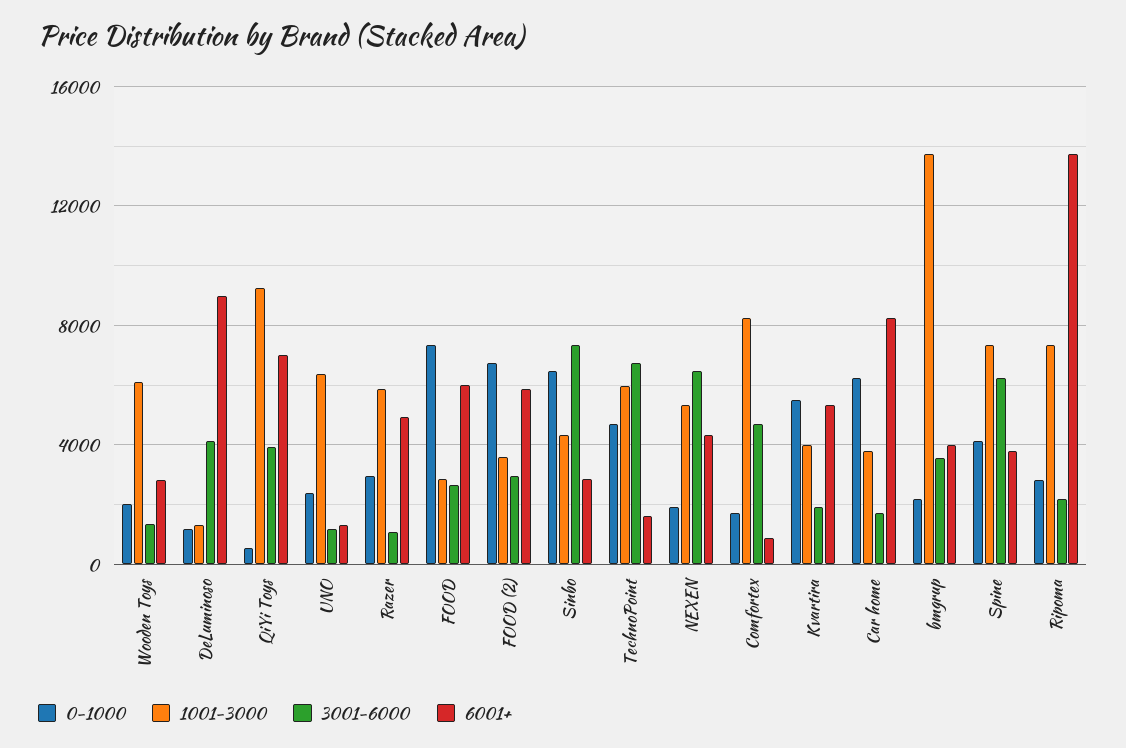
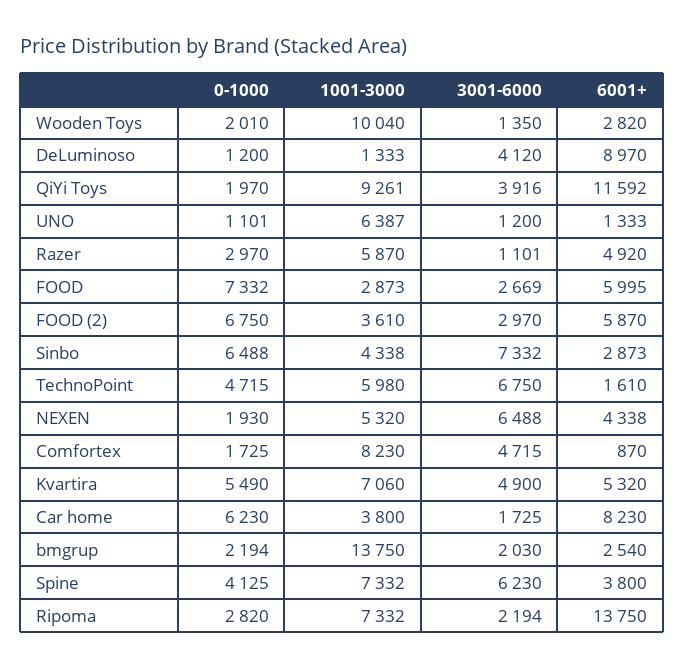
1001-3000, Wooden Toys: 6000 -> 10040
0-1000, QiYi Toys: 500 -> 1970
6001+, QiYi Toys: 7000 -> 11592
0-1000, UNO: 2500 -> 1101
1001-3000, Kvartira: 4000 -> 7060
3001-6000, Kvartira: 2000 -> 4900
3001-6000, bmgrup: 3500 -> 2030
6001+, bmgrup: 4000 -> 2540

